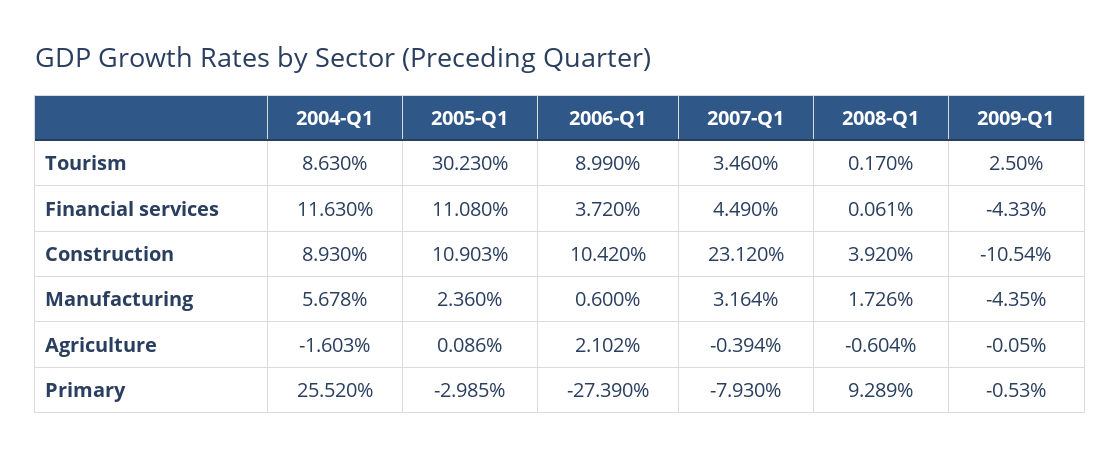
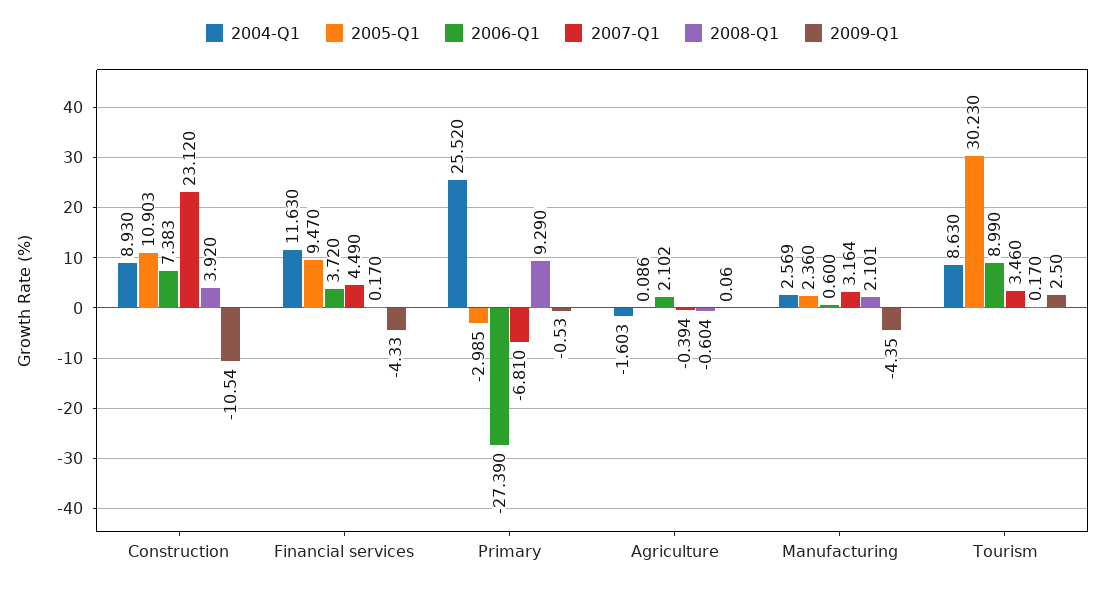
2005-Q1, Financial services: 11.08 -> 9.47
2008-Q1, Financial services: 0.061 -> 0.17
2006-Q1, Construction: 10.42 -> 7.383
2004-Q1, Manufacturing: 5.678 -> 2.569
2008-Q1, Manufacturing: 1.726 -> 2.101
2009-Q1, Agriculture: -0.05 -> 0.06
2007-Q1, Primary: -7.93 -> -6.81
2008-Q1, Primary: 9.289 -> 9.29

